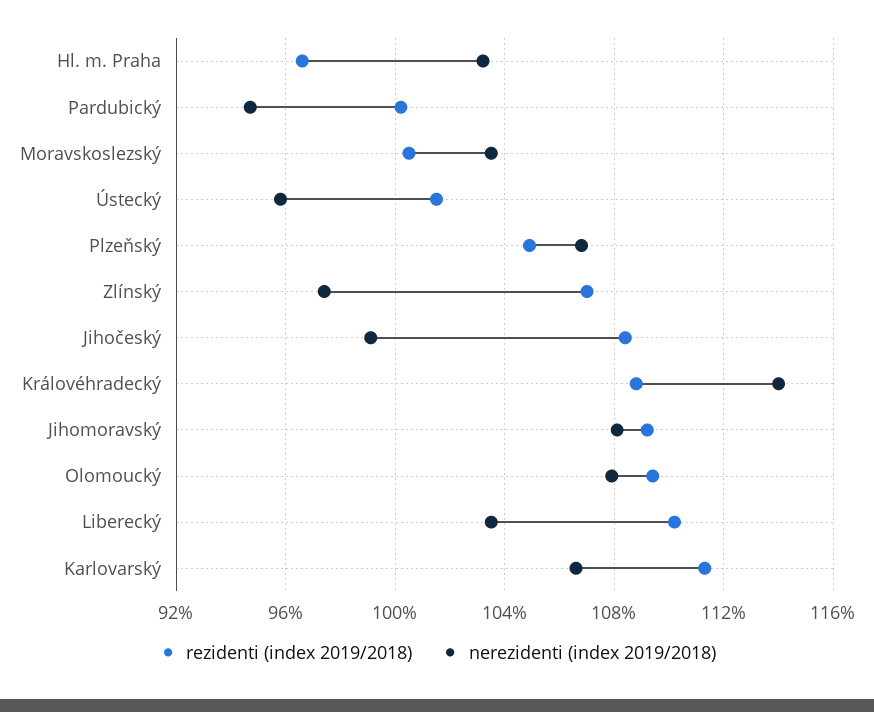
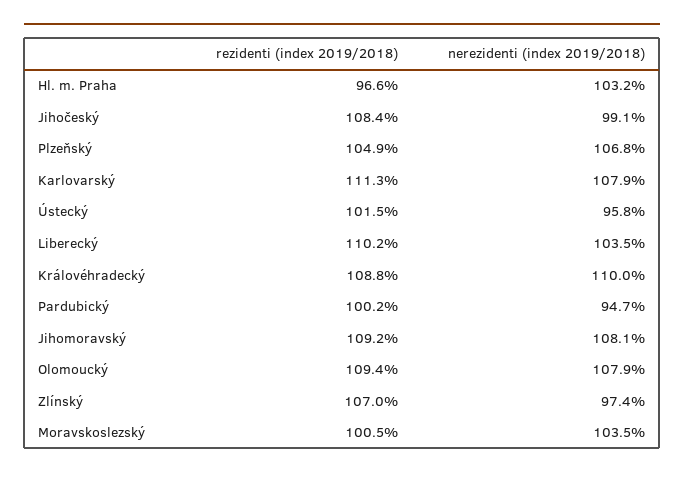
nerezidenti (index 2019/2018), Královéhradecký: 114 -> 110
nerezidenti (index 2019/2018), Karlovarský: 106.5 -> 107.9

